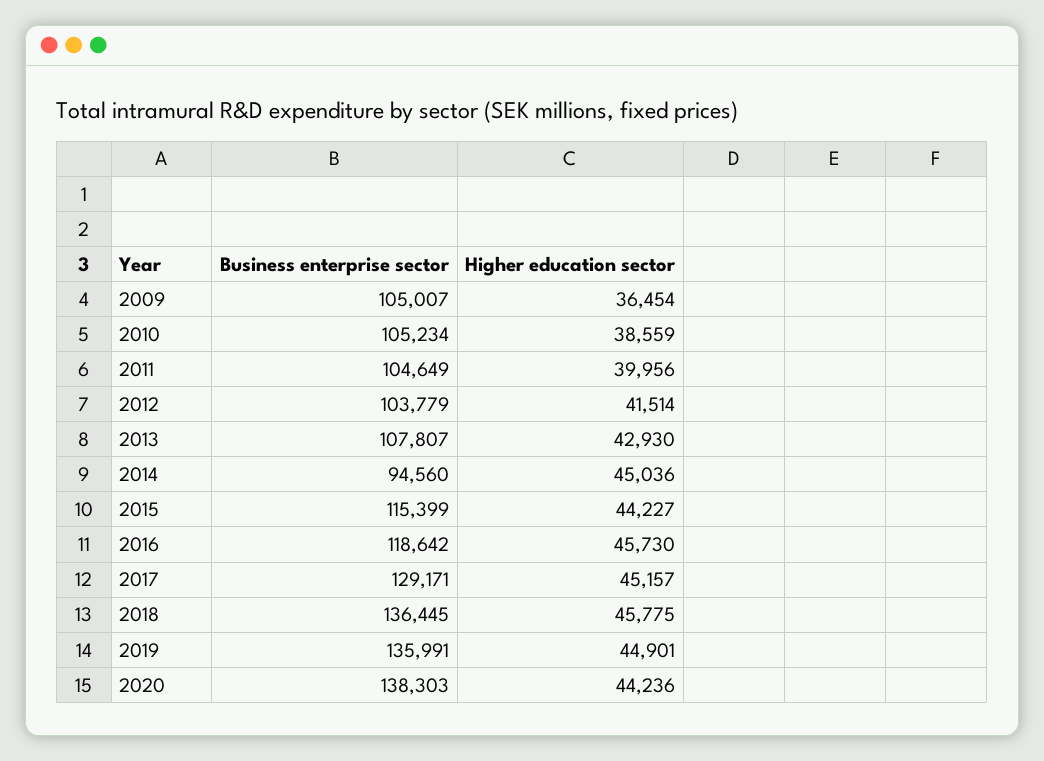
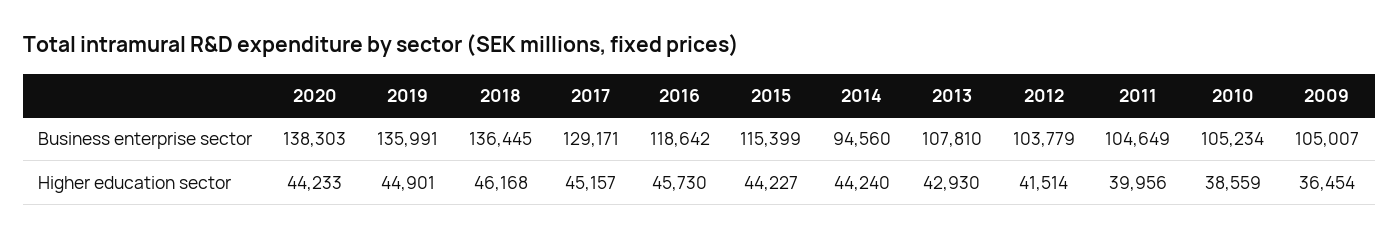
Business enterprise sector, 2013: 107807 -> 107810
Higher education sector, 2014: 45036 -> 44240
Higher education sector, 2018: 45775 -> 46168
Higher education sector, 2020: 44236 -> 44233

